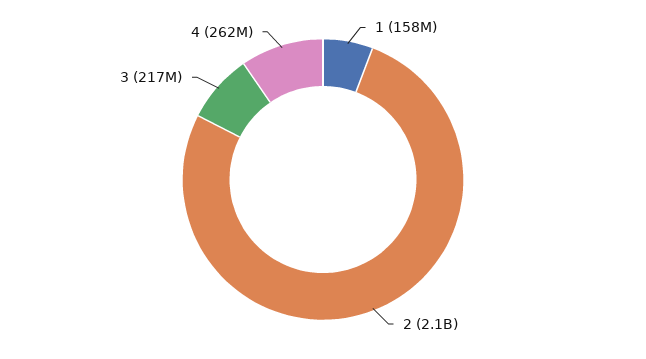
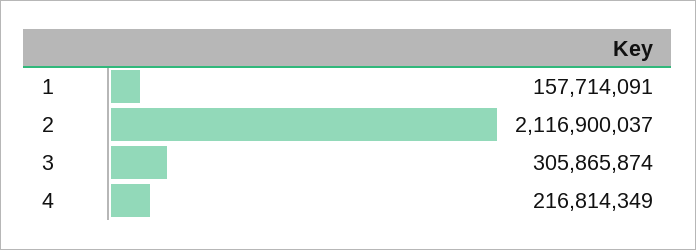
3: 217000000 -> 305865874
4: 262000000 -> 216814349

